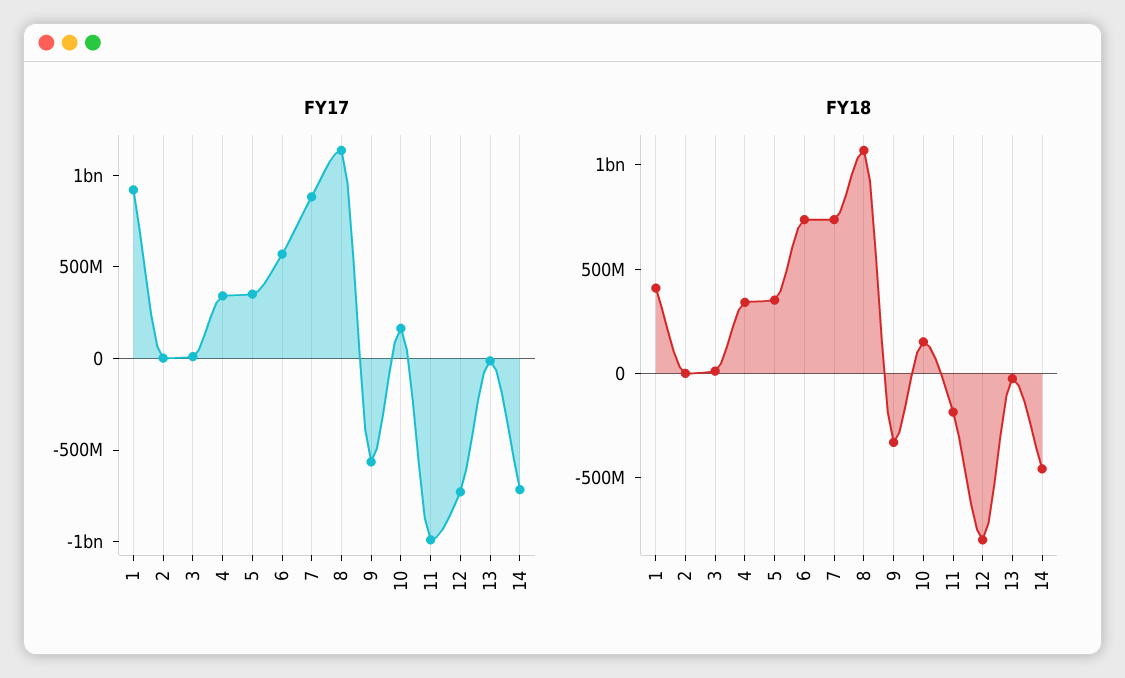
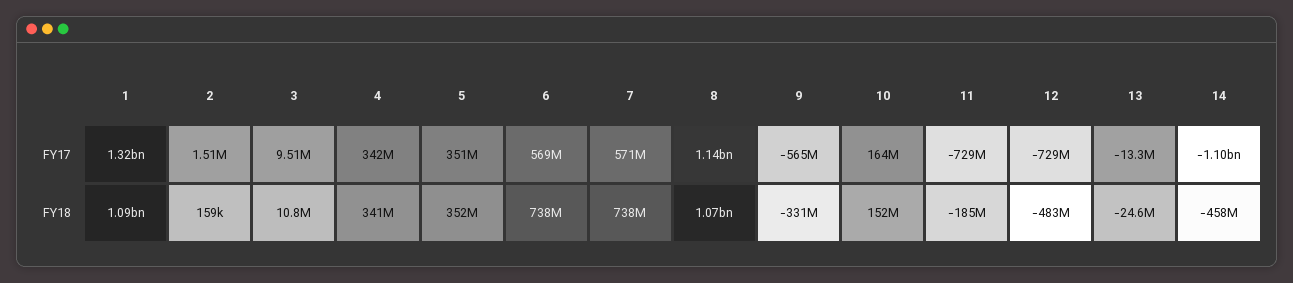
FY17, 1: 900000000 -> 1320000000
FY17, 7: 900000000 -> 571000000
FY17, 11: -1000000000 -> -729000000
FY17, 14: -700000000 -> -1100000000
FY18, 1: 400000000 -> 1090000000
FY18, 12: -800000000 -> -483000000

